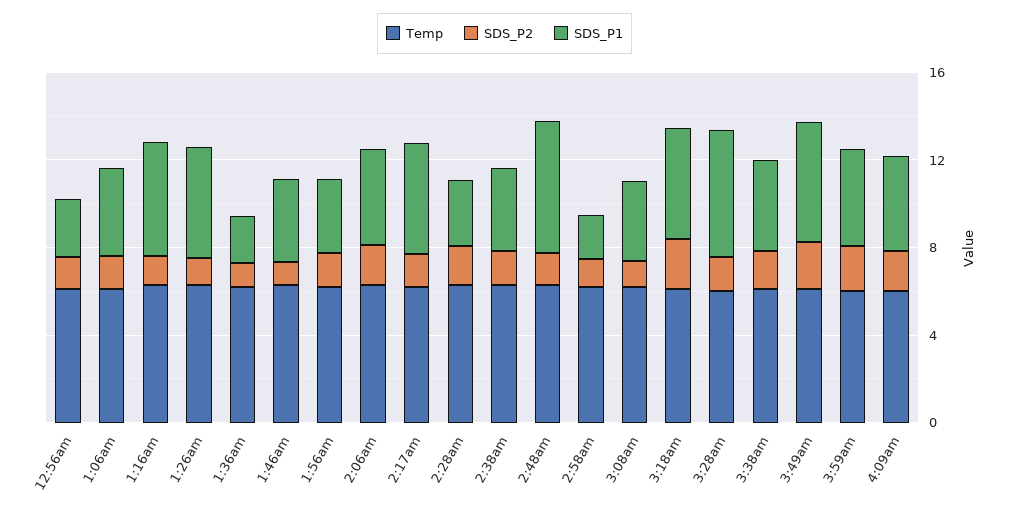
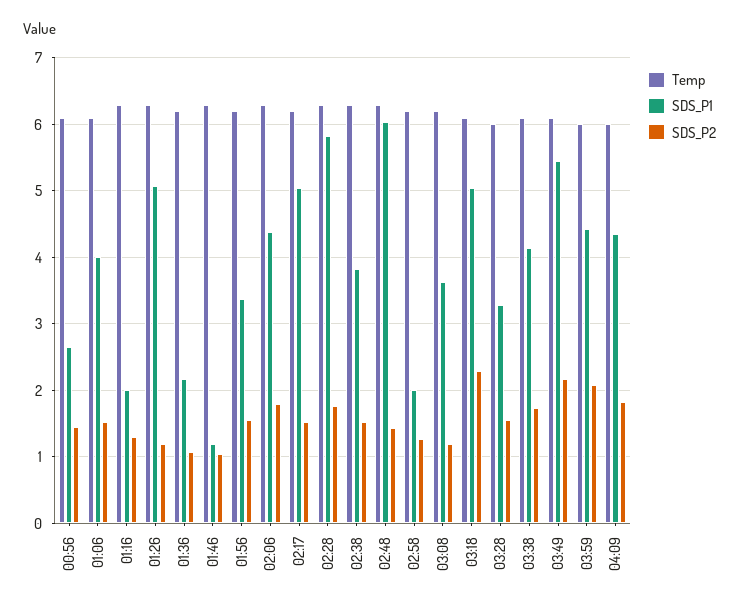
SDS_P1, 1:16am: 5 -> 2
SDS_P1, 1:46am: 4 -> 1.2
SDS_P1, 2:28am: 3 -> 5.8
SDS_P1, 3:28am: 6 -> 3.3

